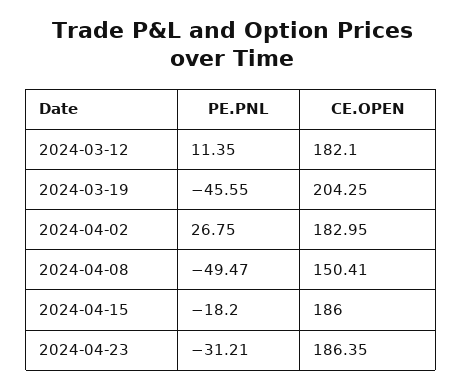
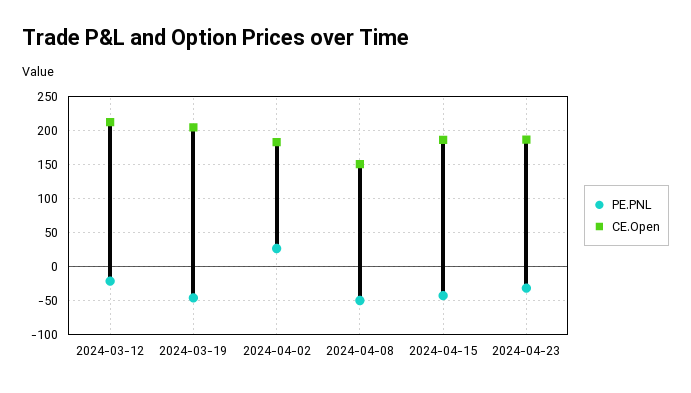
PE.PNL, 2024-03-12: 11.35 -> -20
CE.OPEN, 2024-03-12: 182.1 -> 210
PE.PNL, 2024-04-15: -18.2 -> -40

